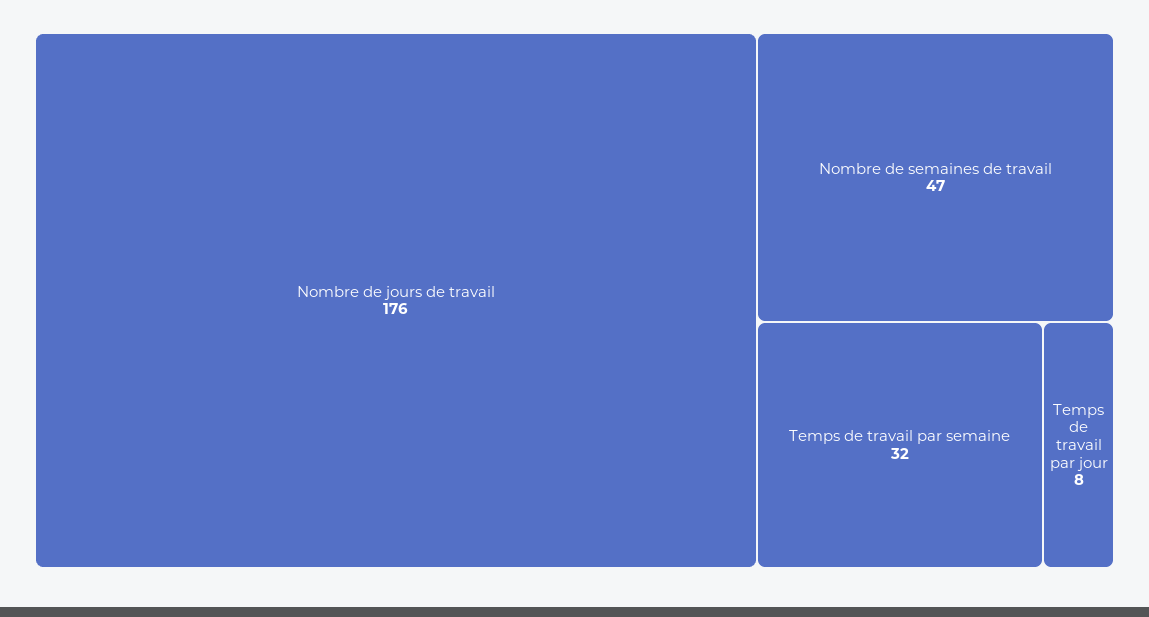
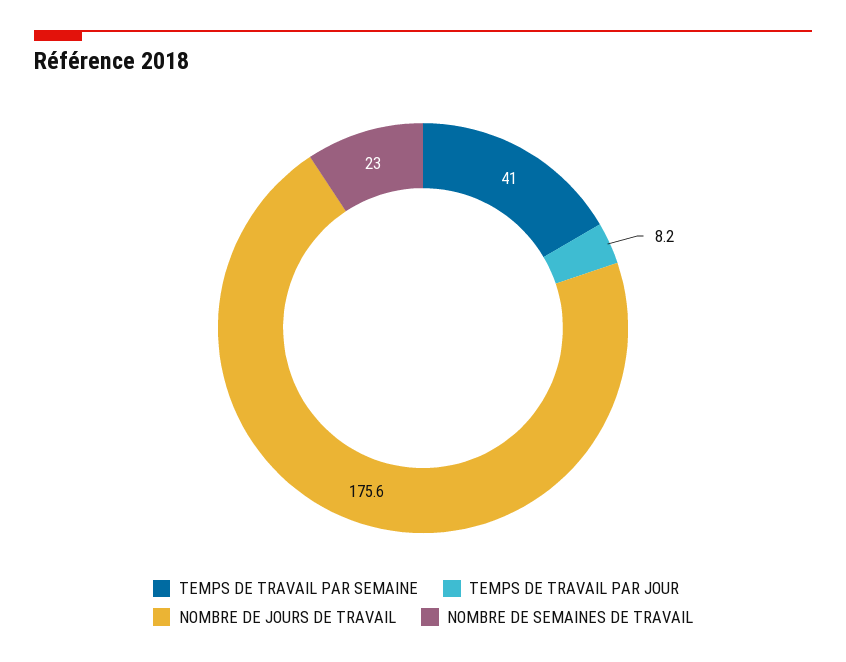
Nombre de semaines de travail: 47 -> 23
Temps de travail par semaine: 32 -> 41

